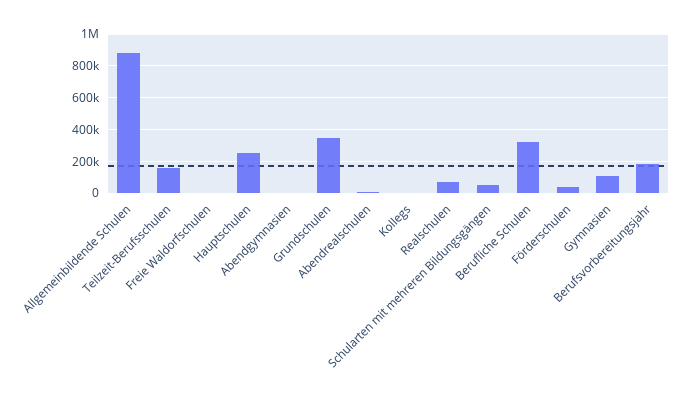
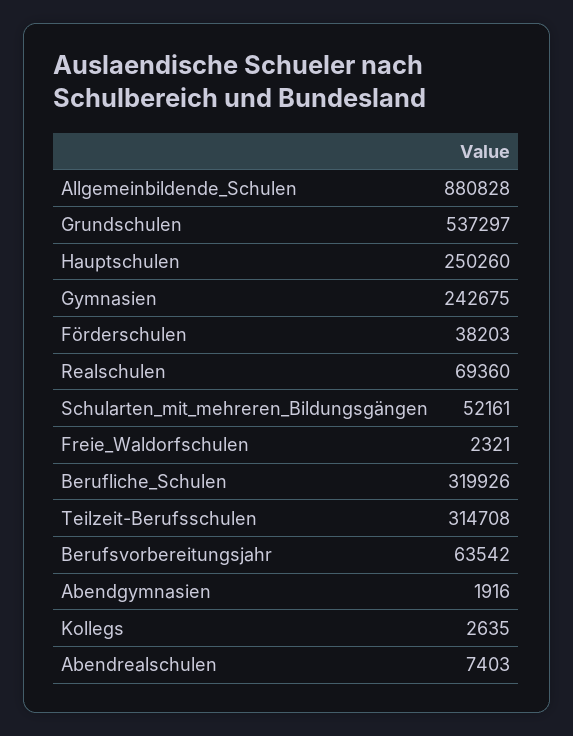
Teilzeit-Berufsschulen: 150000 -> 314708
Grundschulen: 350000 -> 537297
Gymnasien: 100000 -> 242675
Berufsvorbereitungsjahr: 200000 -> 63542

